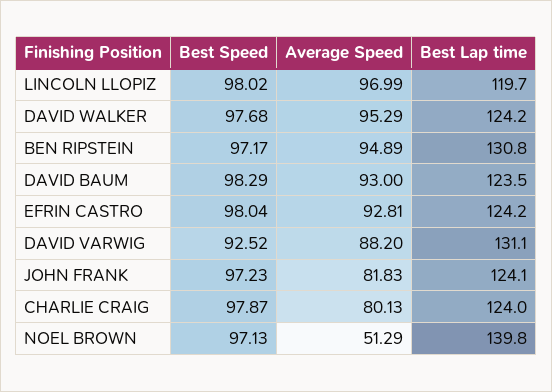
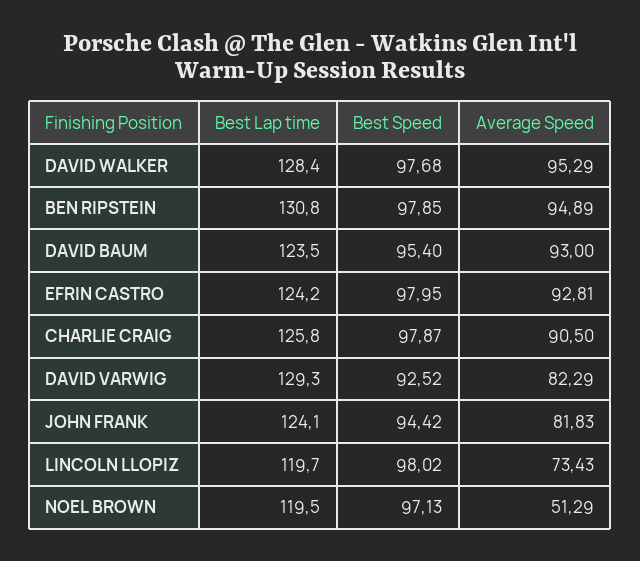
Average Speed, LINCOLN LLOPIZ: 96.99 -> 73.43
Best Lap time, DAVID WALKER: 124.2 -> 128.4
Best Speed, BEN RIPSTEIN: 97.17 -> 97.85
Best Speed, DAVID BAUM: 98.29 -> 95.4
Best Speed, EFRIN CASTRO: 98.04 -> 97.95
Average Speed, DAVID VARWIG: 88.2 -> 82.29
Best Lap time, DAVID VARWIG: 131.1 -> 129.3
Best Speed, JOHN FRANK: 97.23 -> 94.42
Average Speed, CHARLIE CRAIG: 80.13 -> 90.5
Best Lap time, CHARLIE CRAIG: 124 -> 125.8
Best Lap time, NOEL BROWN: 139.8 -> 119.5

